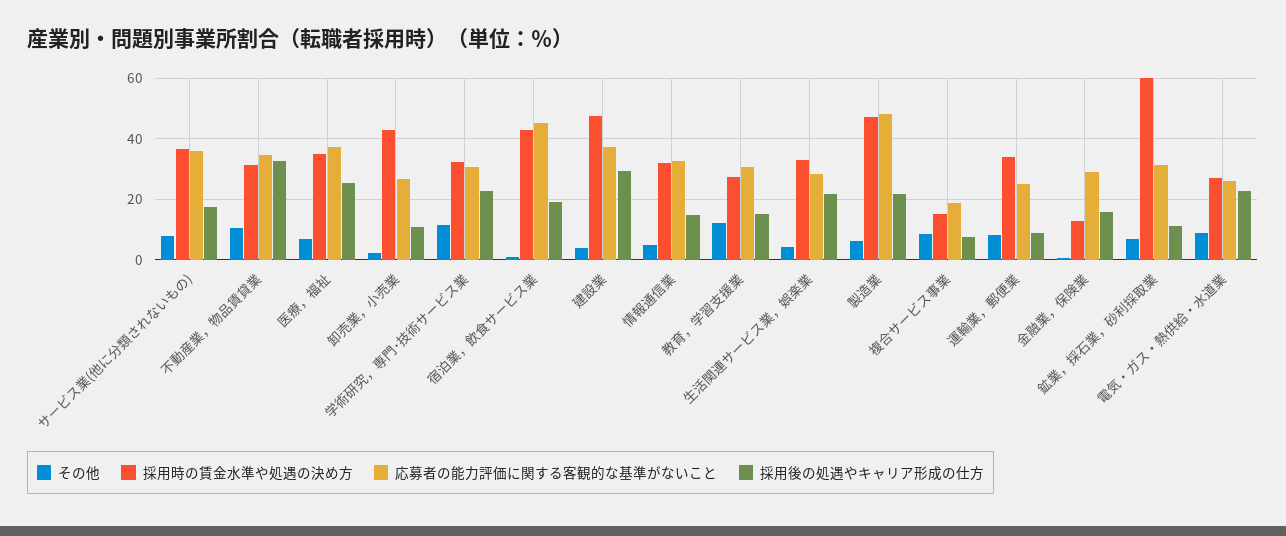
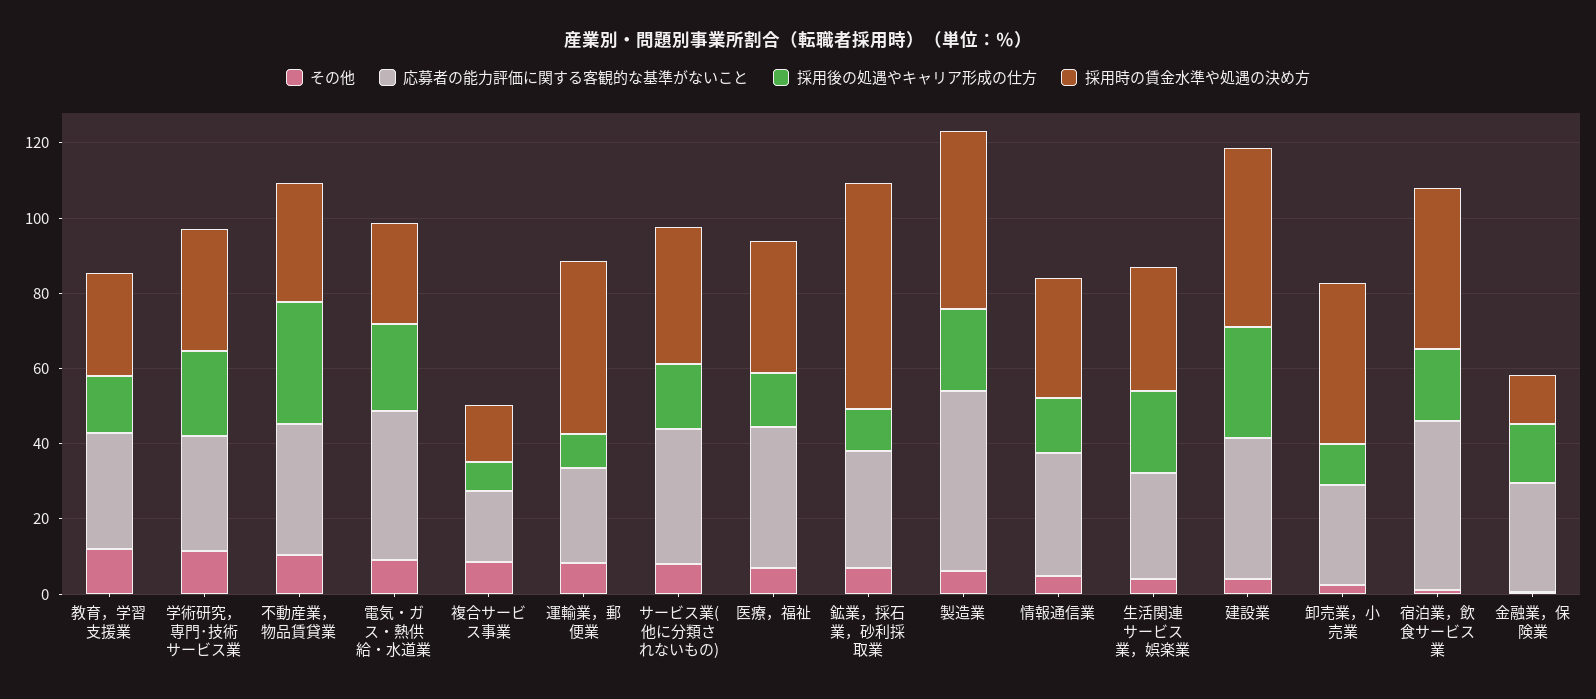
採用後の処遇やキャリア形成の仕方, 医療，福祉: 26 -> 15
採用時の賃金水準や処遇の決め方, 運輸業，郵便業: 34 -> 45
応募者の能力評価に関する客観的な基準がないこと, 電気・ガス・熱供給・水道業: 26 -> 40

